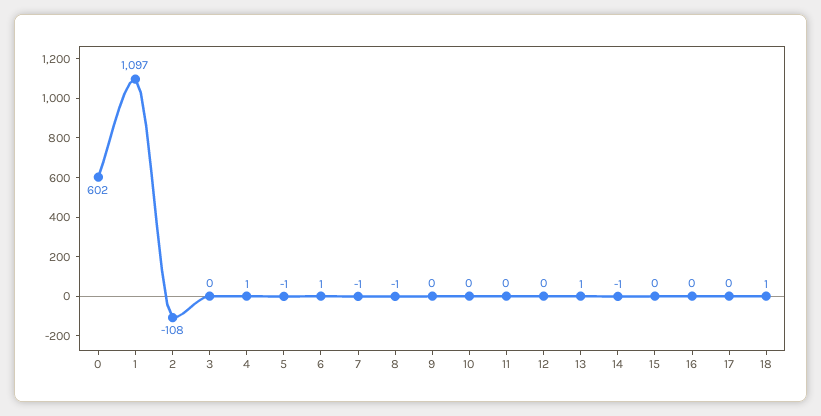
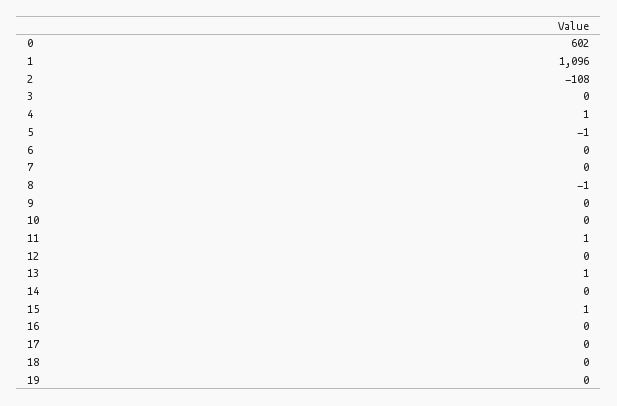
1: 1097 -> 1096
6: 1 -> 0
7: -1 -> 0
11: 0 -> 1
14: -1 -> 0
15: 0 -> 1
18: 1 -> 0
19: none -> 0

